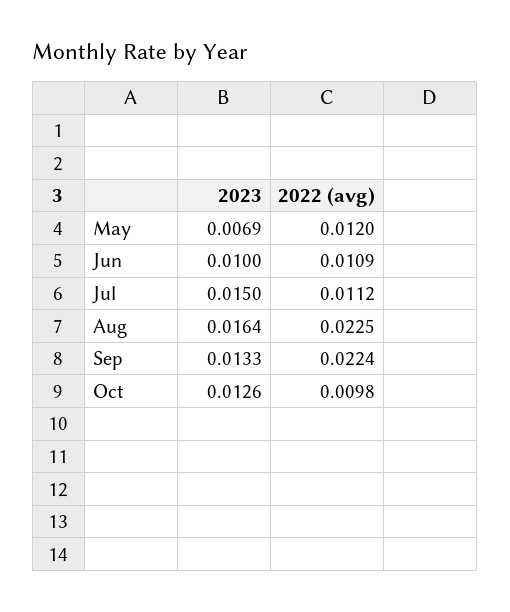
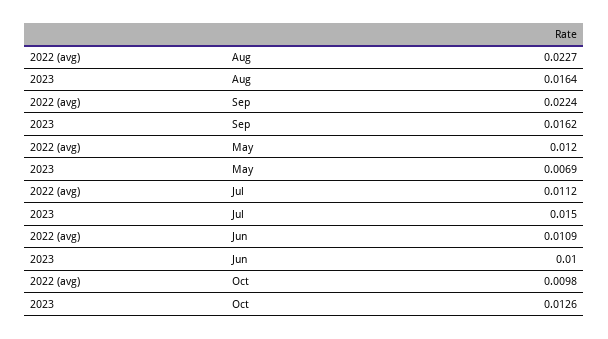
2022 (avg), Aug: 0.0225 -> 0.0227
2023, Sep: 0.0133 -> 0.0162

